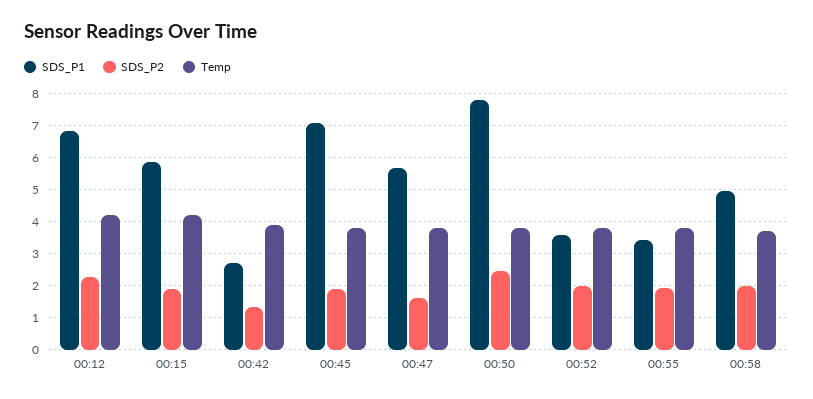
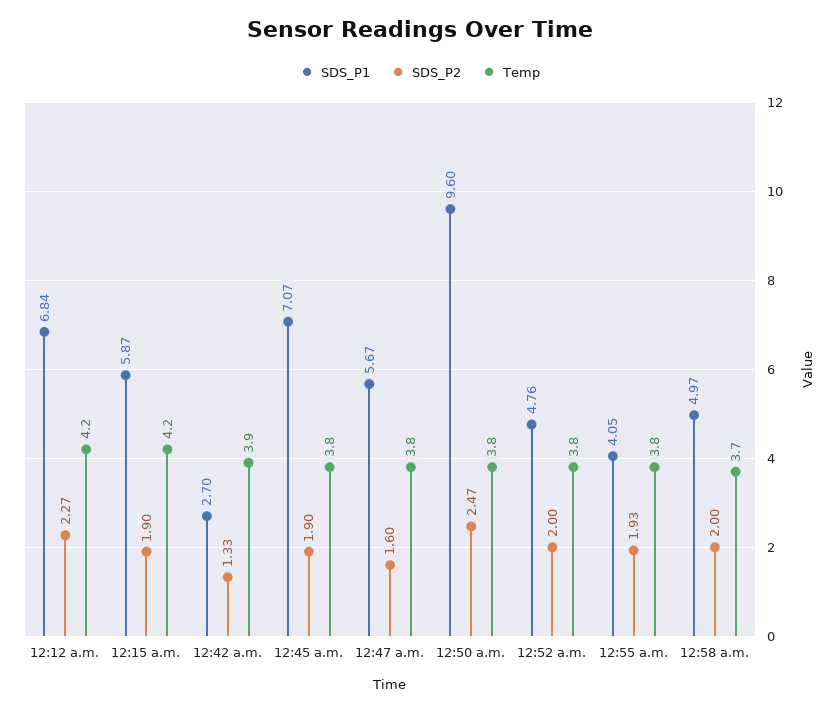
SDS_P1, 00:50: 7.8 -> 9.6
SDS_P1, 00:52: 3.6 -> 4.76
SDS_P1, 00:55: 3.4 -> 4.05

